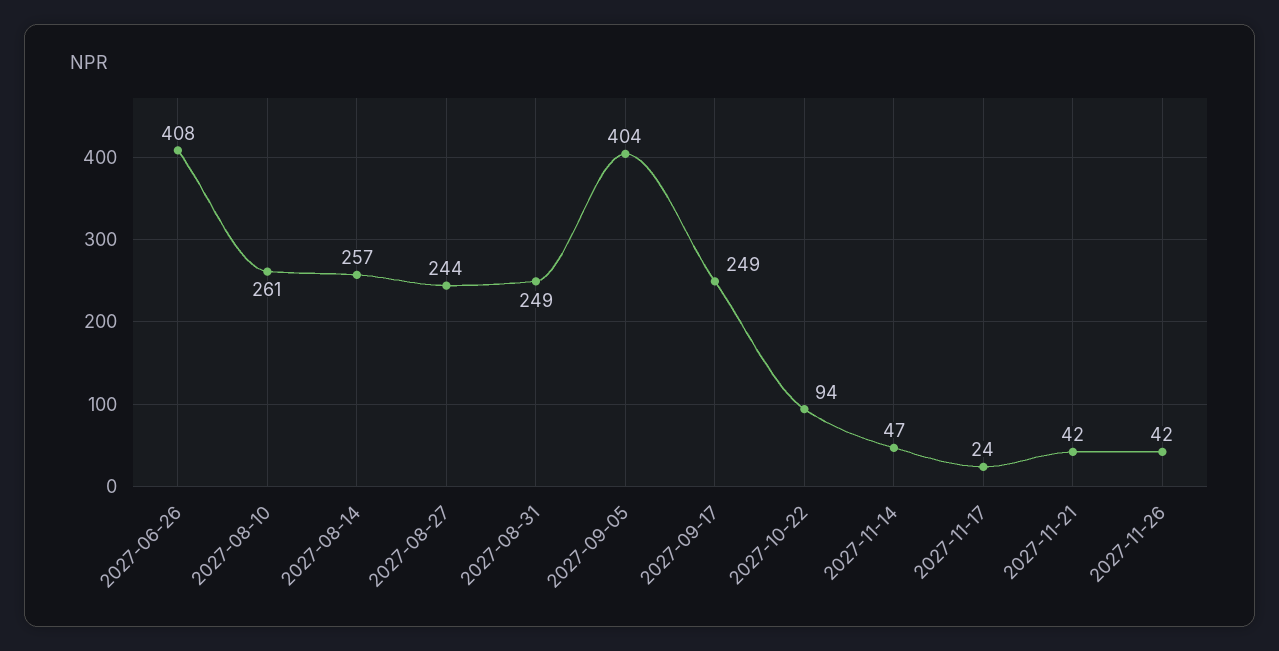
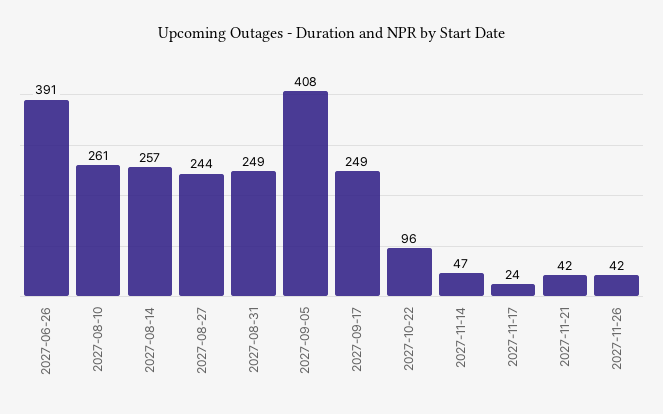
2027-06-26: 408 -> 391
2027-09-05: 404 -> 408
2027-10-22: 94 -> 96

